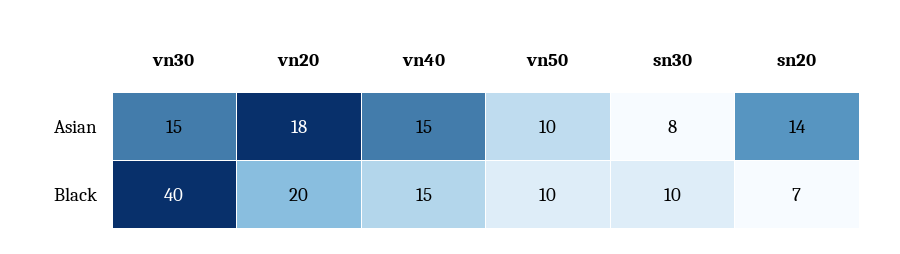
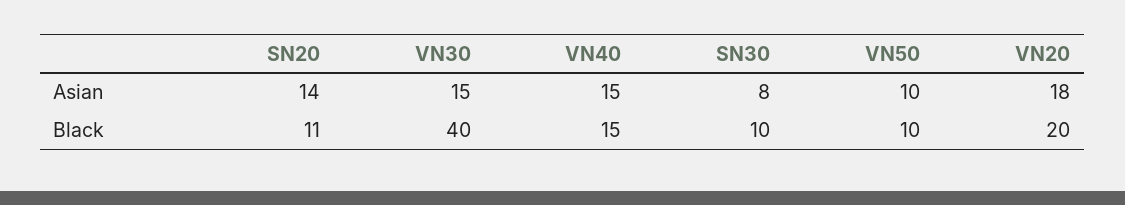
sn20, Black: 7 -> 11

